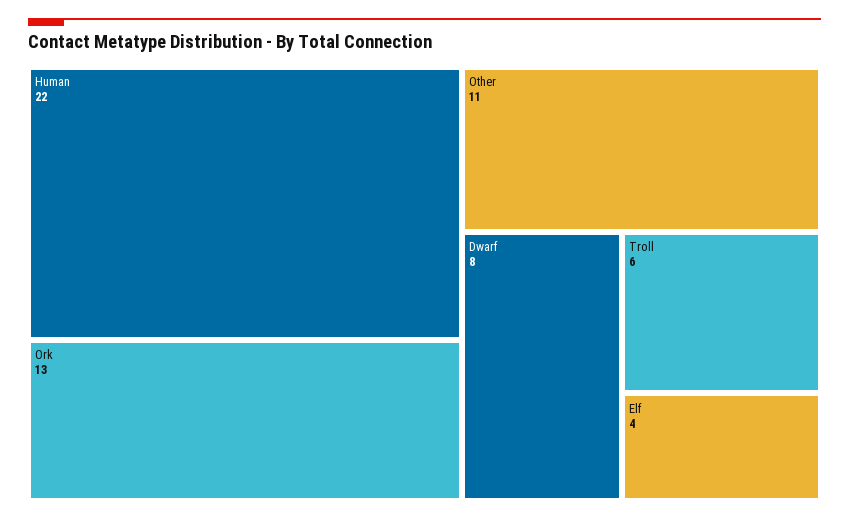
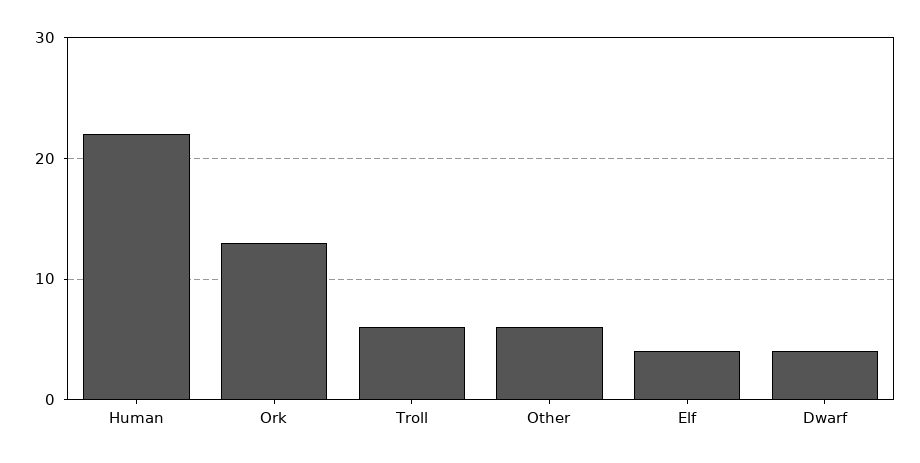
Other: 11 -> 6
Dwarf: 8 -> 4

